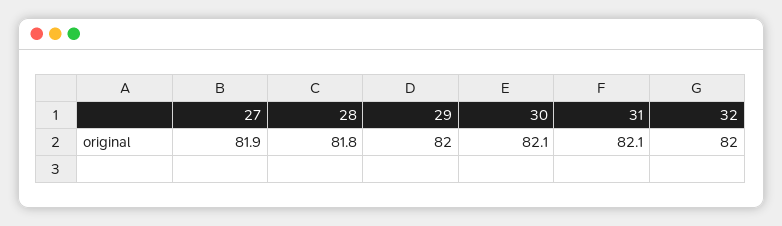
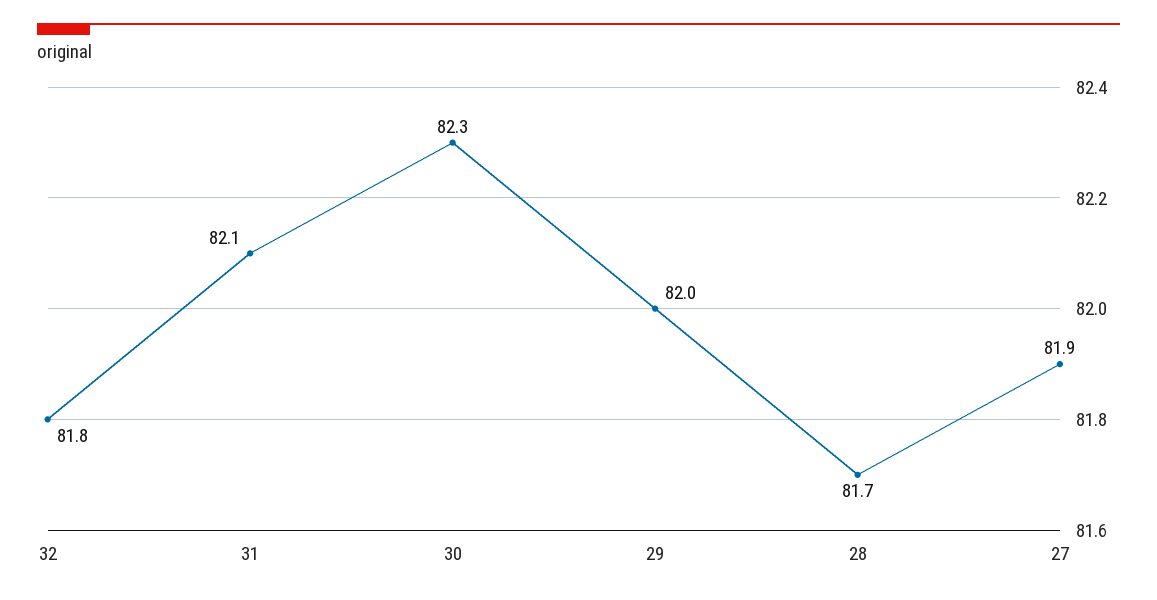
28: 81.8 -> 81.7
30: 82.1 -> 82.3
32: 82 -> 81.8

